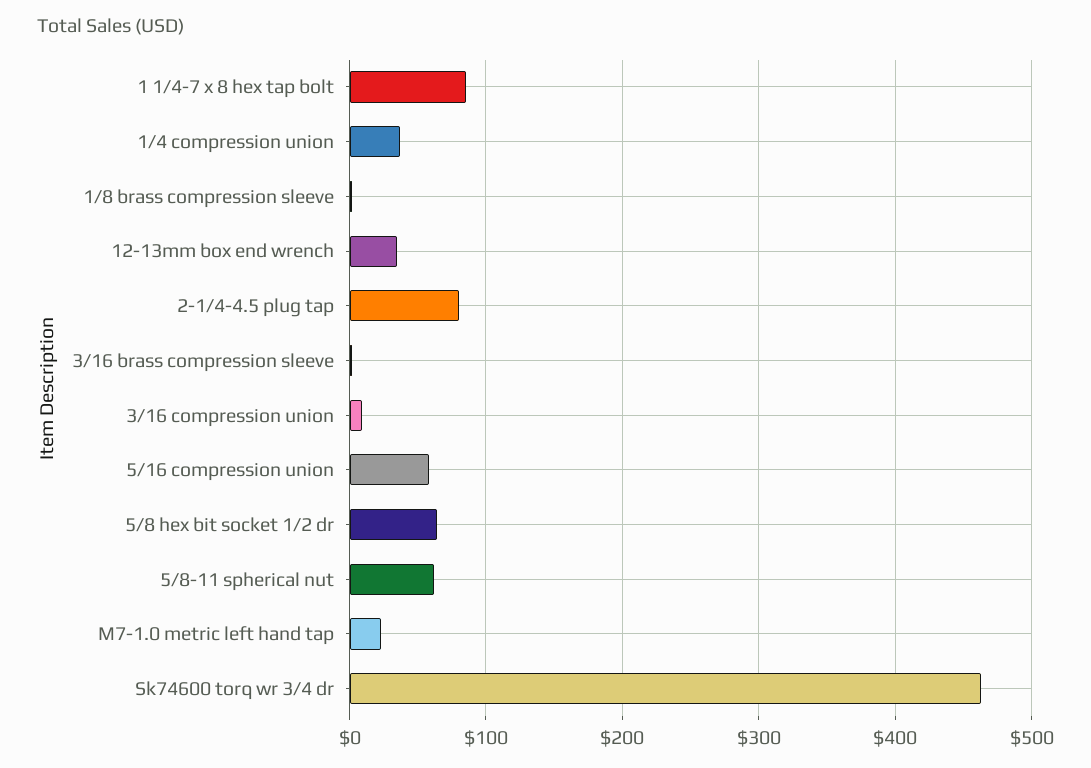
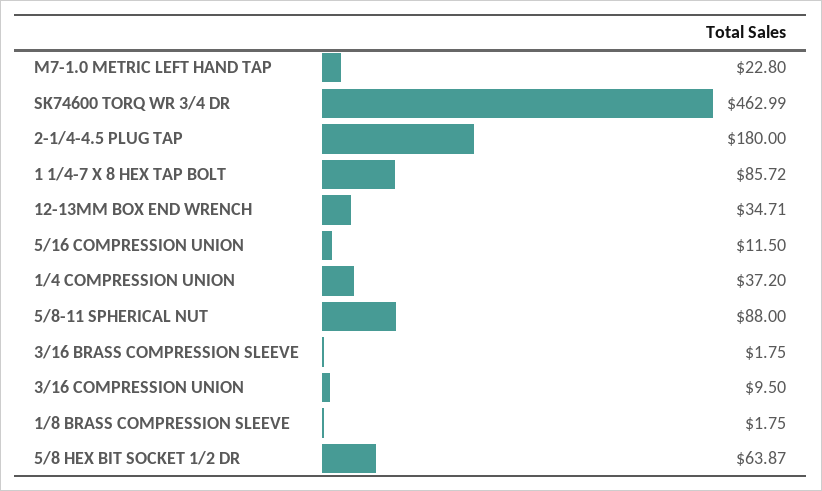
2-1/4-4.5 plug tap: 80 -> 180
5/16 compression union: 60 -> 11.5
5/8-11 spherical nut: 60 -> 88

